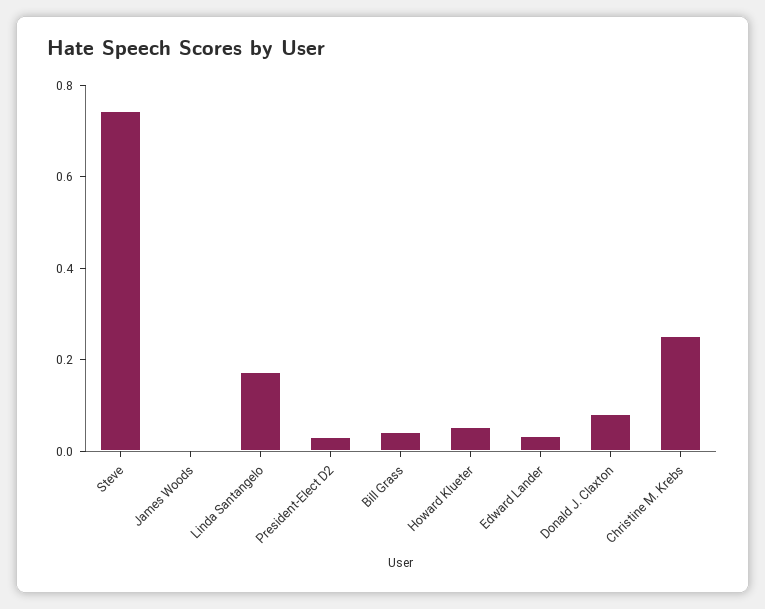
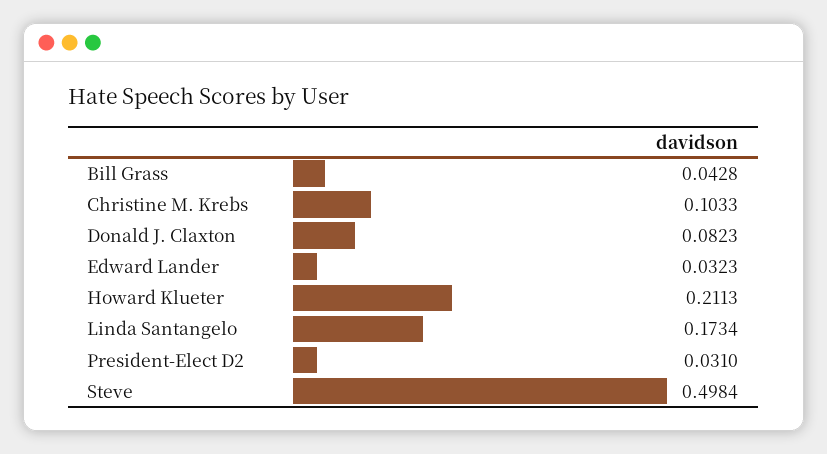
Steve: 0.75 -> 0.4984
James Woods: 0 -> none
Howard Klueter: 0.05 -> 0.2113
Christine M. Krebs: 0.25 -> 0.1033

